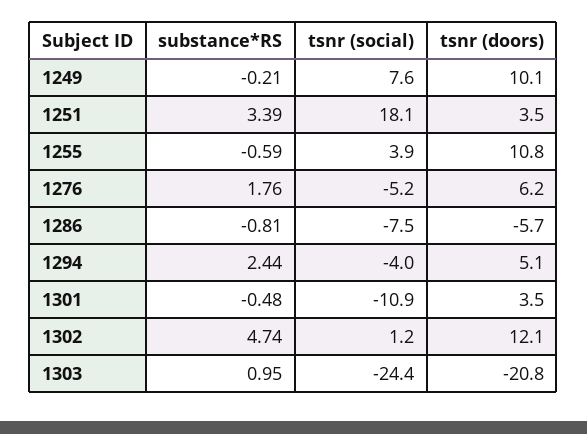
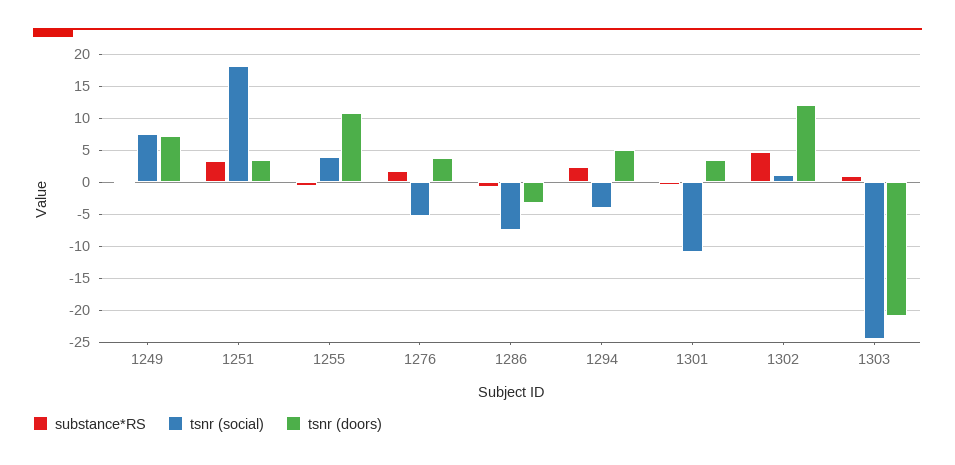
tsnr (doors), 1249: 10.1 -> 7
tsnr (doors), 1276: 6.2 -> 4
tsnr (doors), 1286: -5.7 -> -3

